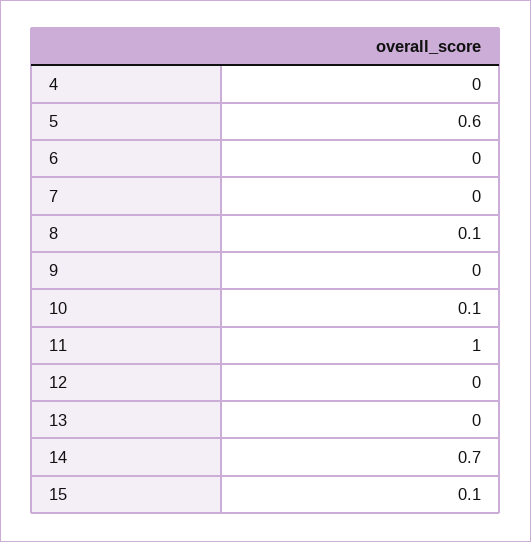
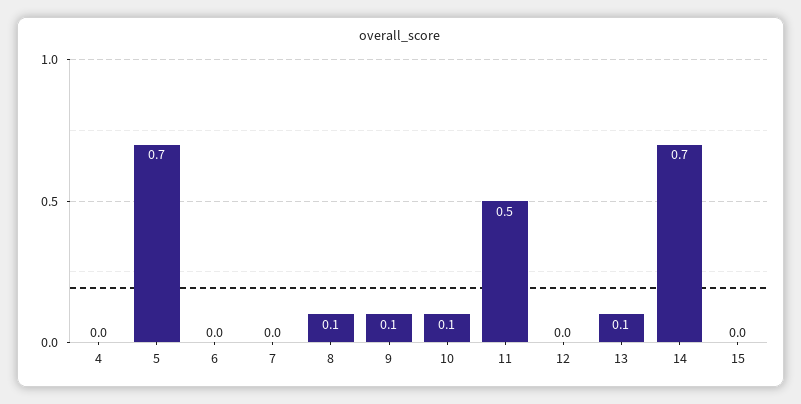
5: 0.6 -> 0.7
9: 0 -> 0.1
11: 1 -> 0.5
13: 0 -> 0.1
15: 0.1 -> 0

